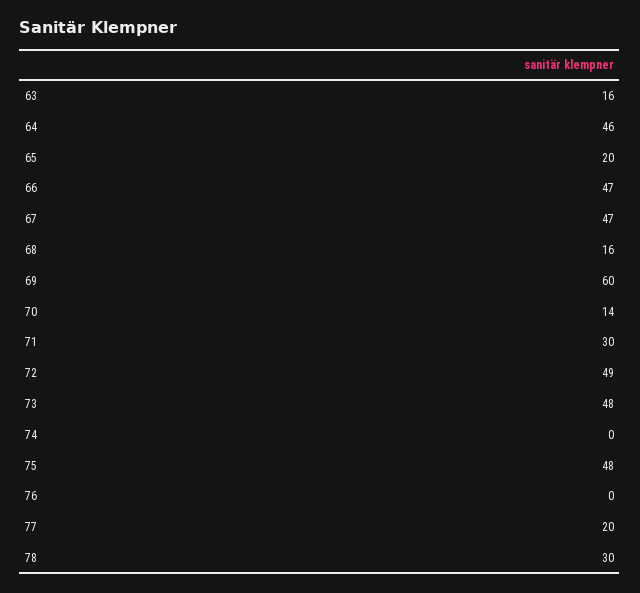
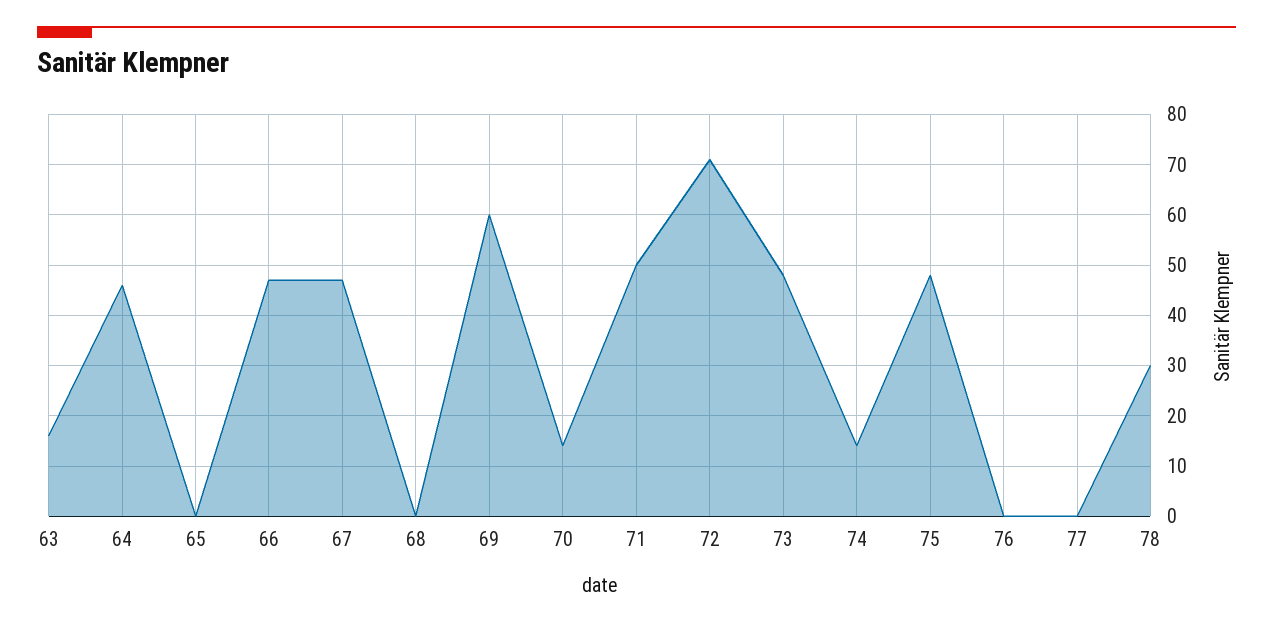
65: 20 -> 0
68: 16 -> 0
71: 30 -> 50
72: 49 -> 70
74: 0 -> 15
77: 20 -> 0

